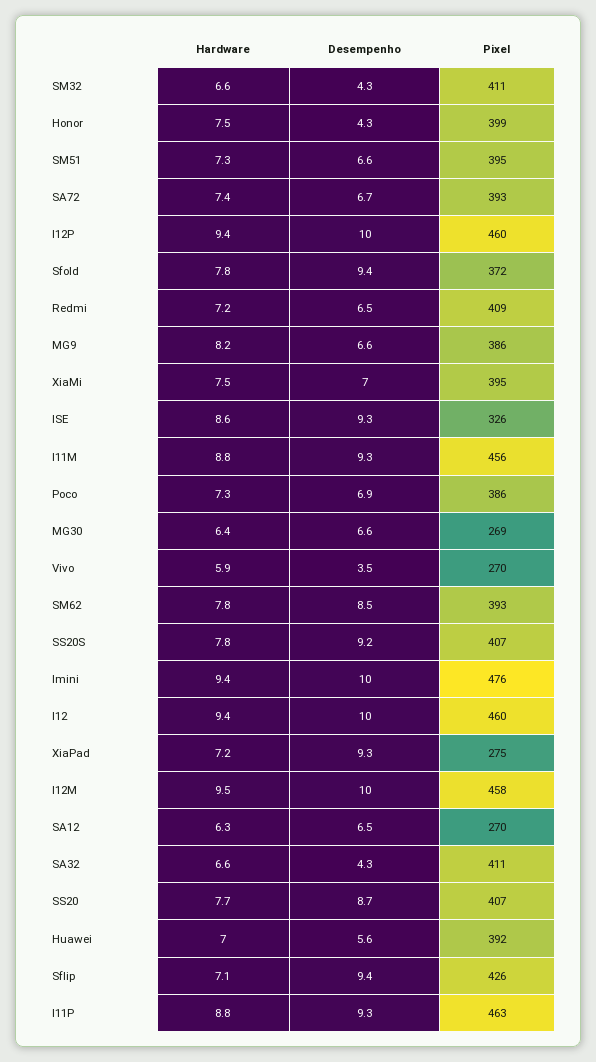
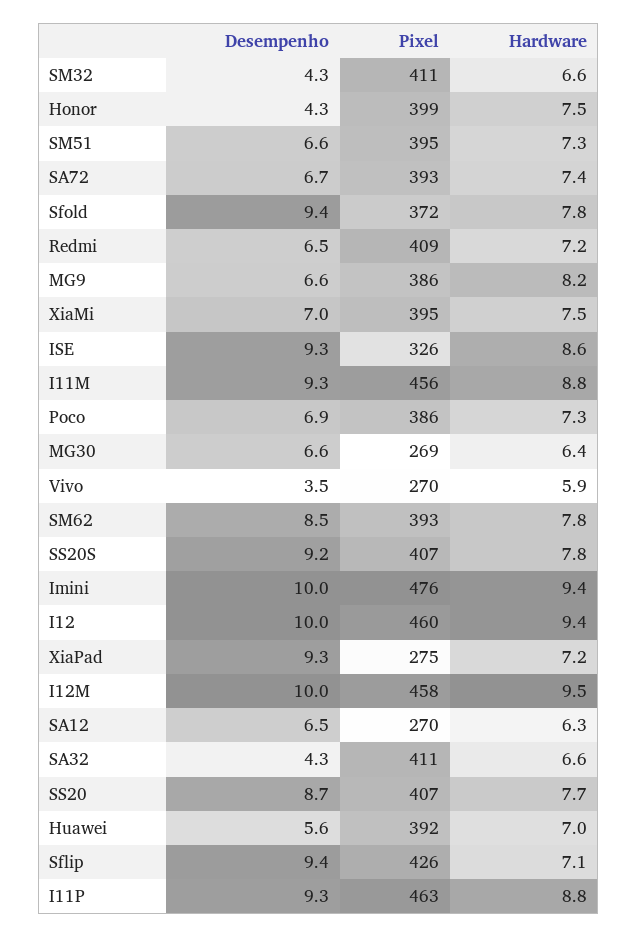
Hardware, I12P: 9.4 -> none
Desempenho, I12P: 10 -> none
Pixel, I12P: 460 -> none

